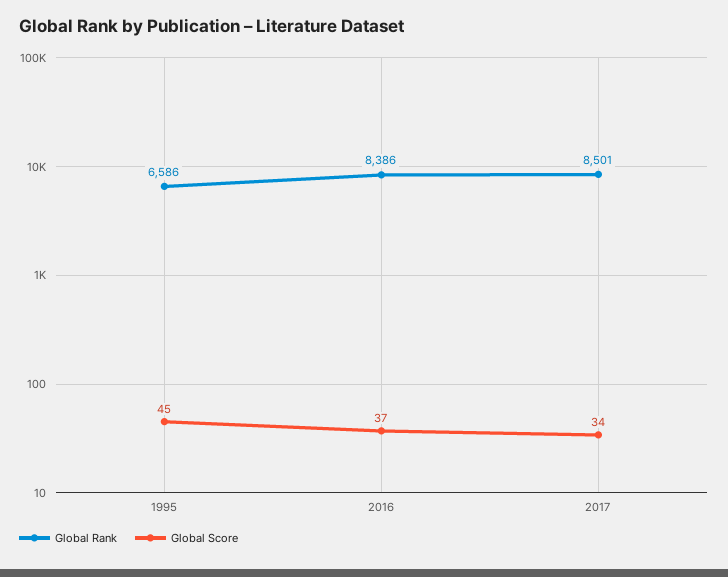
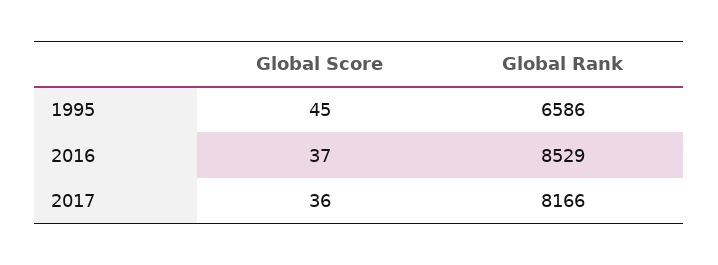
Global Rank, 2016: 8386 -> 8529
Global Rank, 2017: 8501 -> 8166
Global Score, 2017: 34 -> 36

